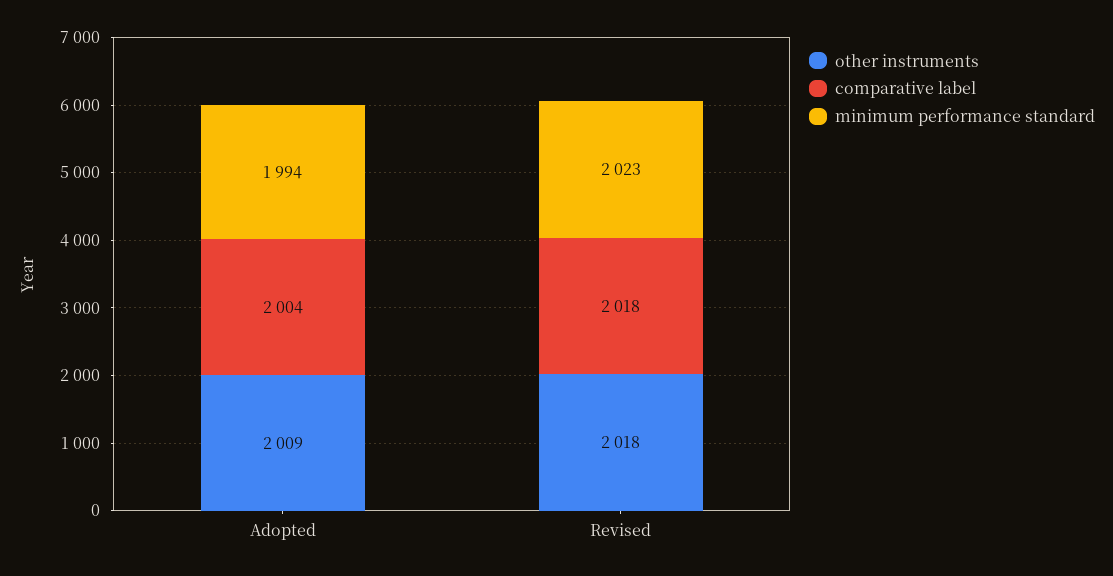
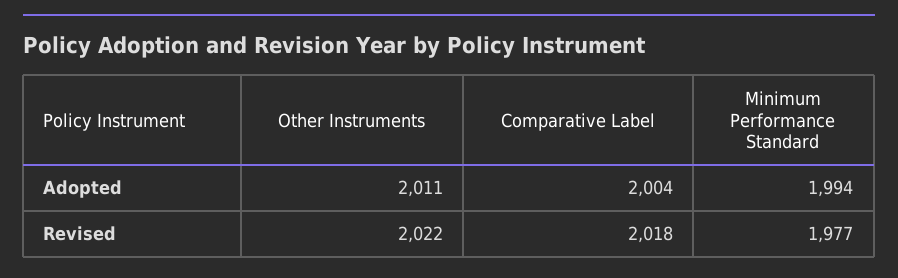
other instruments, Adopted: 2009 -> 2011
other instruments, Revised: 2018 -> 2022
minimum performance standard, Revised: 2023 -> 1977

